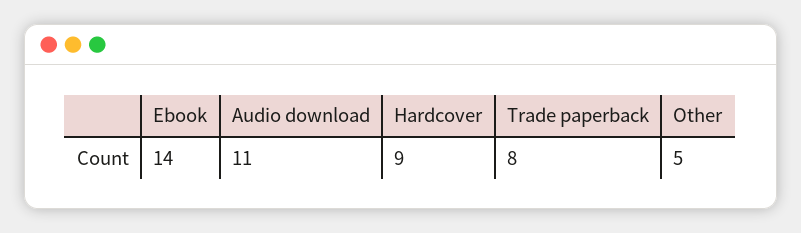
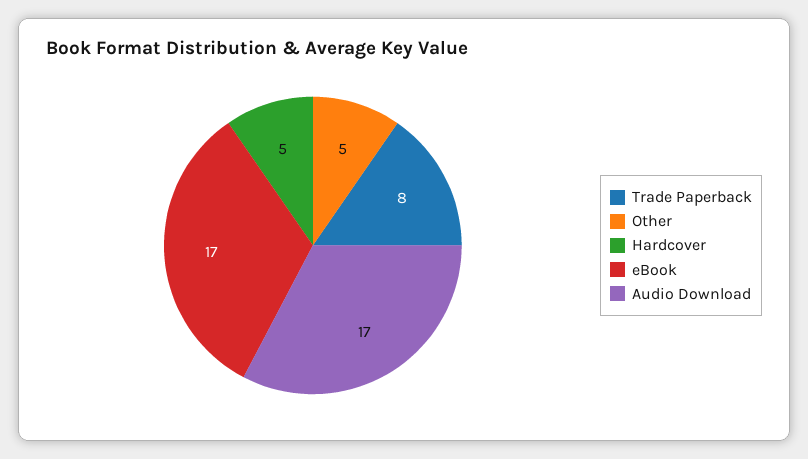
Ebook: 14 -> 17
Audio download: 11 -> 17
Hardcover: 9 -> 5

